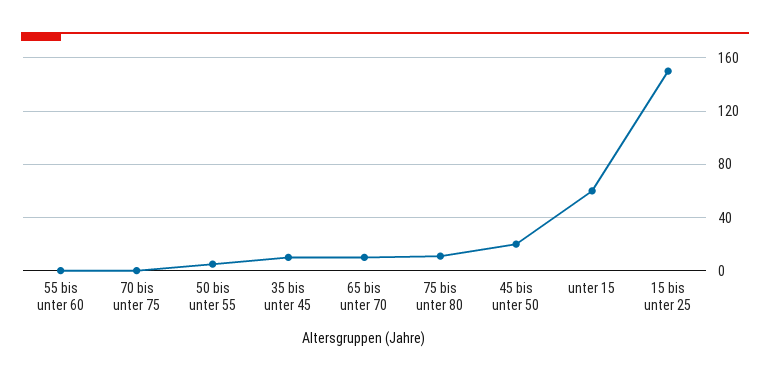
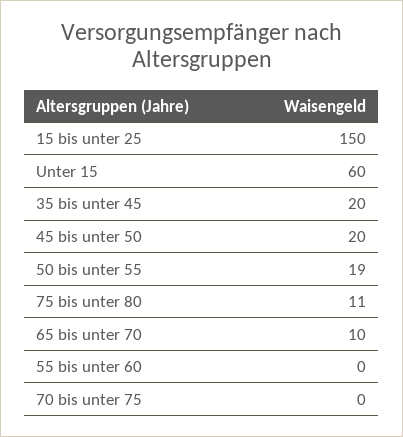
50 bis unter 55: 5 -> 19
35 bis unter 45: 10 -> 20

